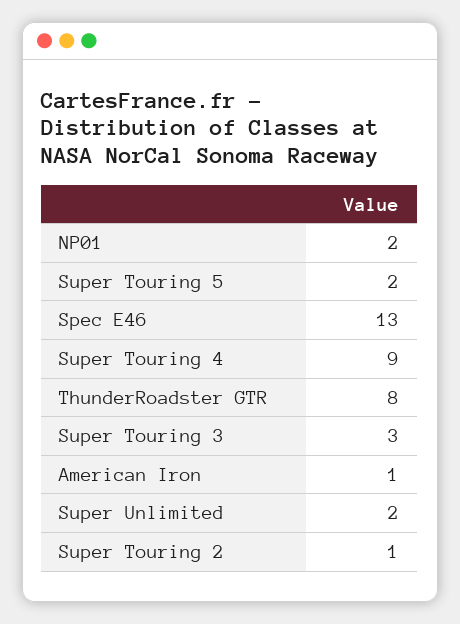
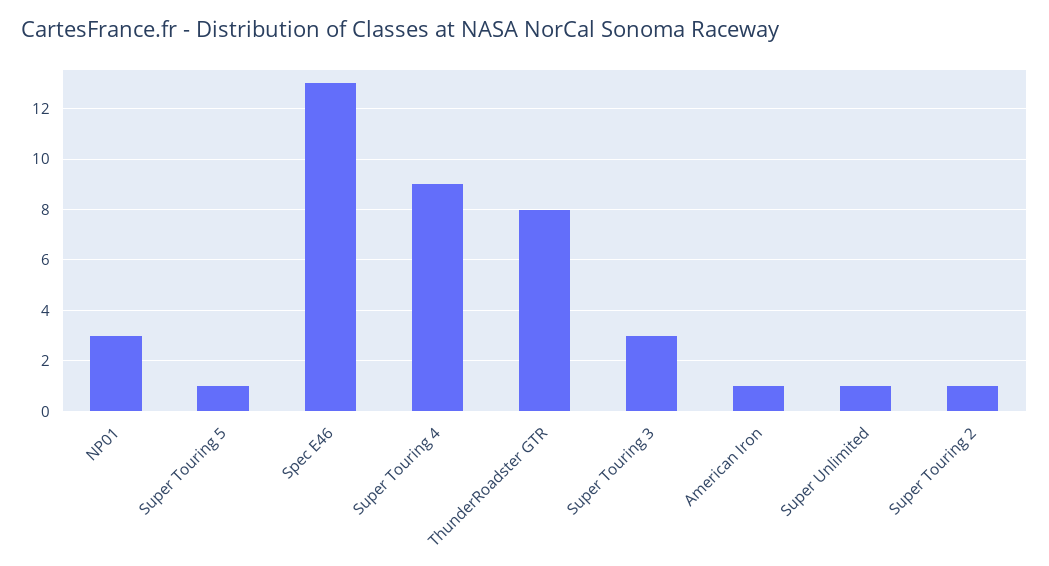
NP01: 2 -> 3
Super Touring 5: 2 -> 1
Super Unlimited: 2 -> 1

